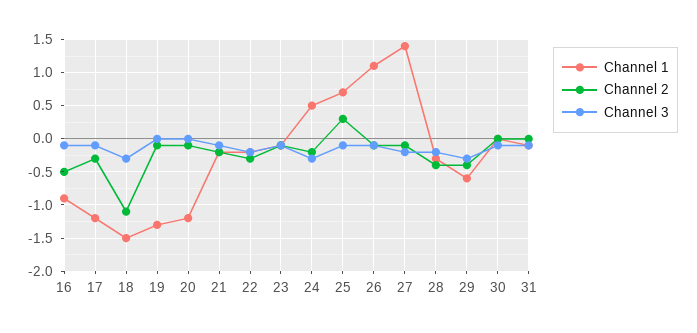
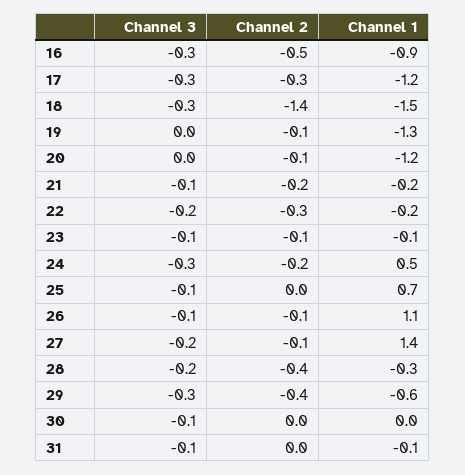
Channel 3, 16: -0.1 -> -0.3
Channel 3, 17: -0.1 -> -0.3
Channel 2, 18: -1.1 -> -1.4
Channel 2, 25: 0.3 -> 0

